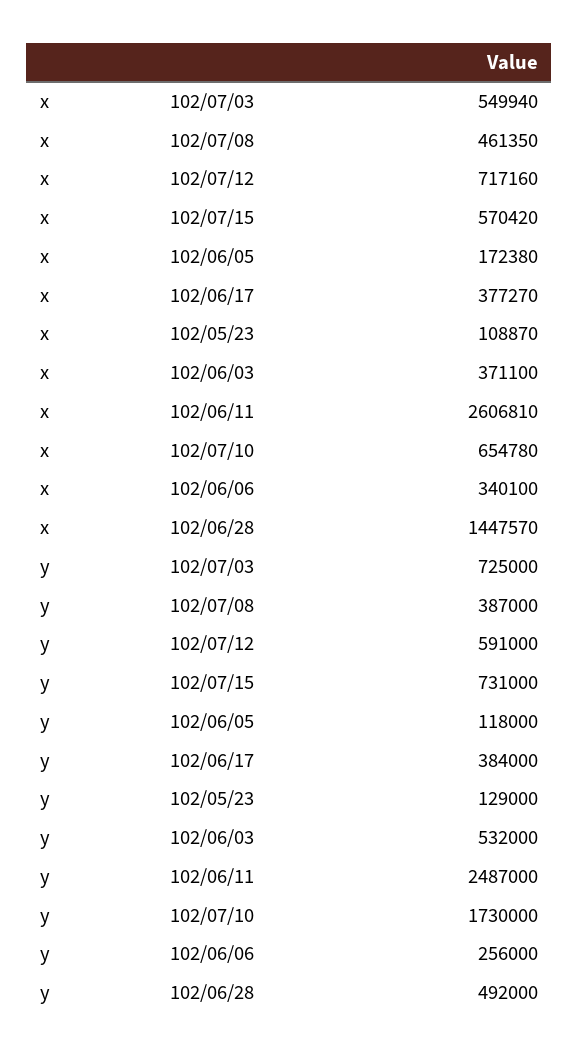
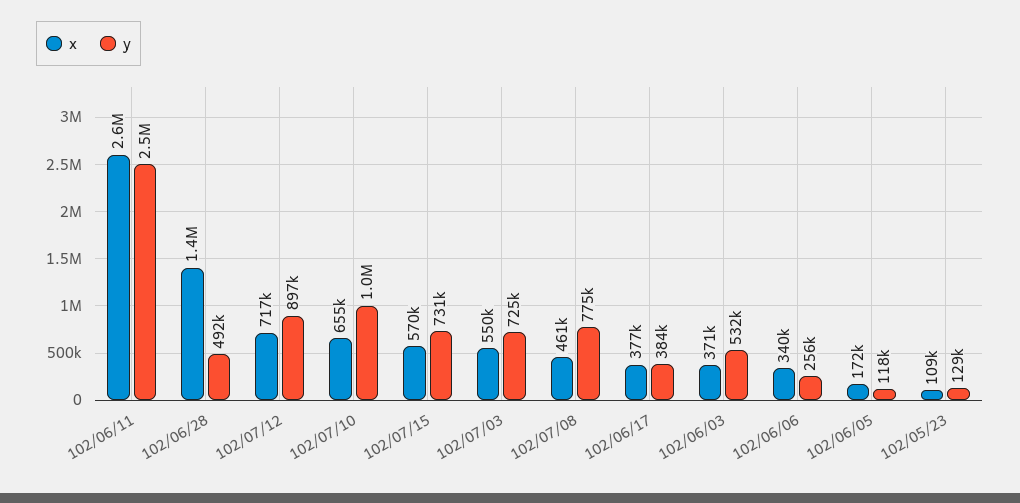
y, 102/07/08: 387000 -> 775000
y, 102/07/12: 591000 -> 897000
y, 102/07/10: 1730000 -> 1000000

